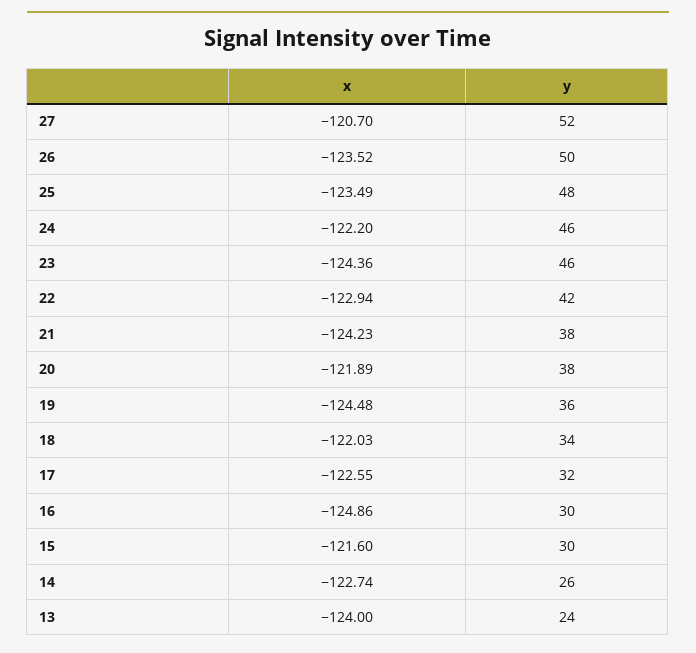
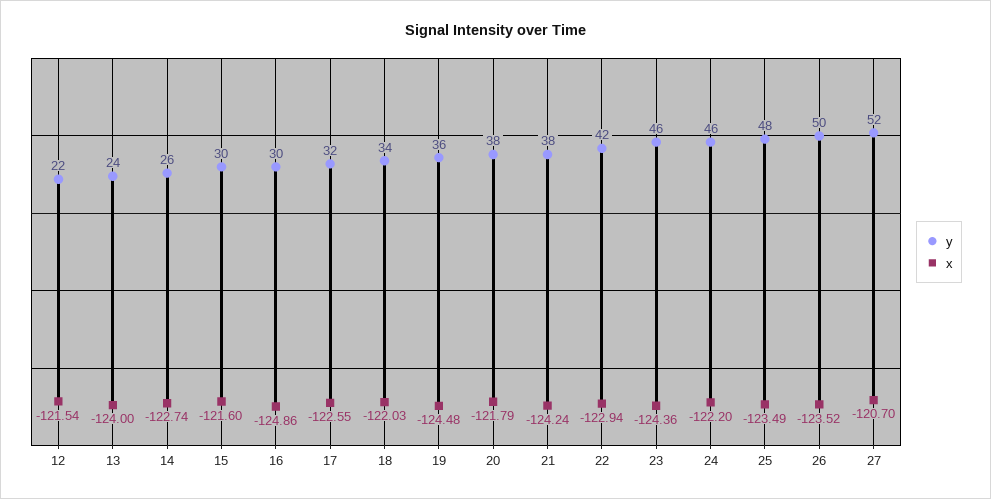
x, 21: -124.23 -> -124.24
x, 20: -121.89 -> -121.79
y, 12: none -> 22
x, 12: none -> -121.54

